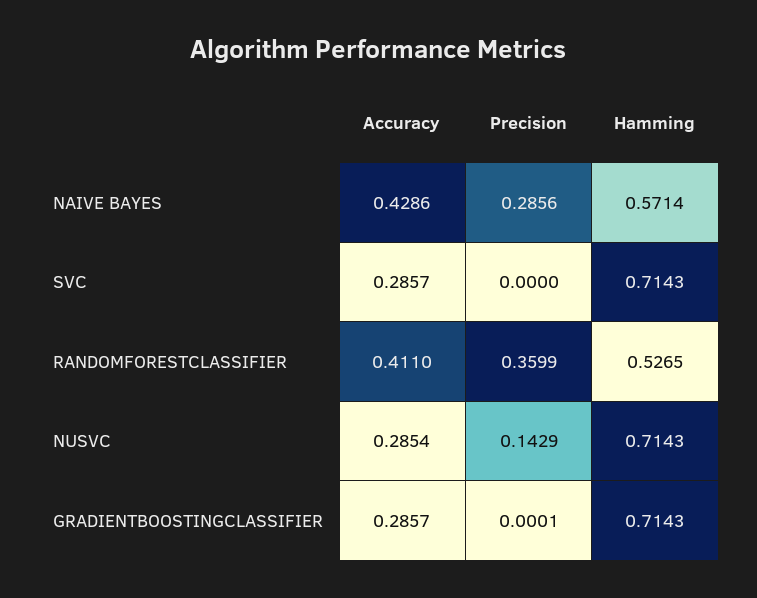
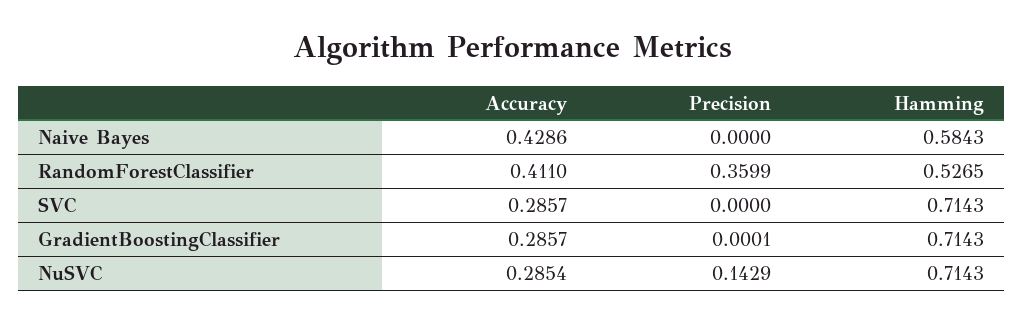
Precision, NAIVE BAYES: 0.2856 -> 0
Hamming, NAIVE BAYES: 0.5714 -> 0.5843

